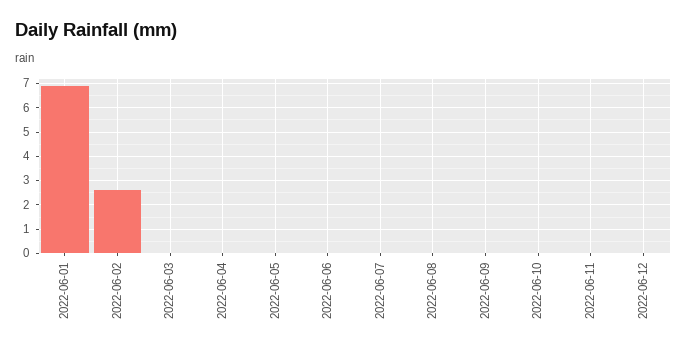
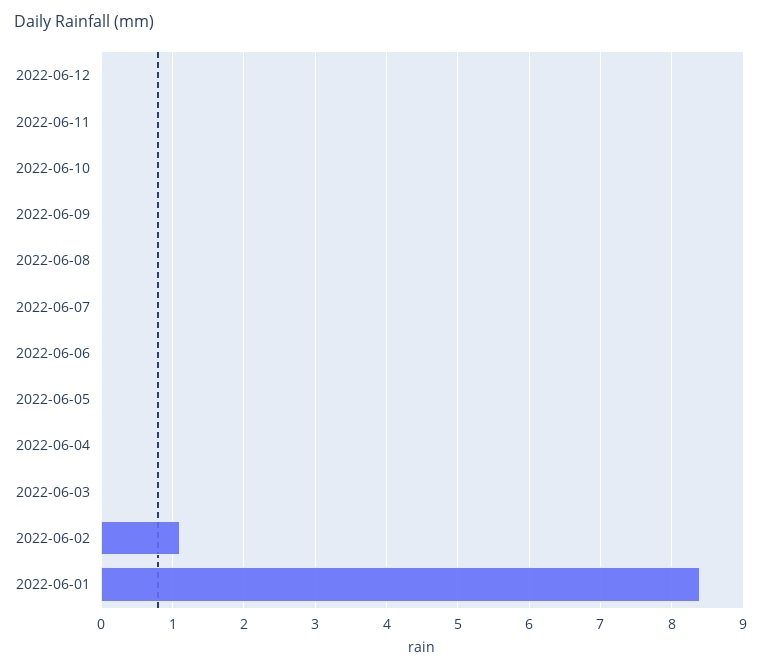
2022-06-01: 7 -> 8.4
2022-06-02: 2.5 -> 1.1

